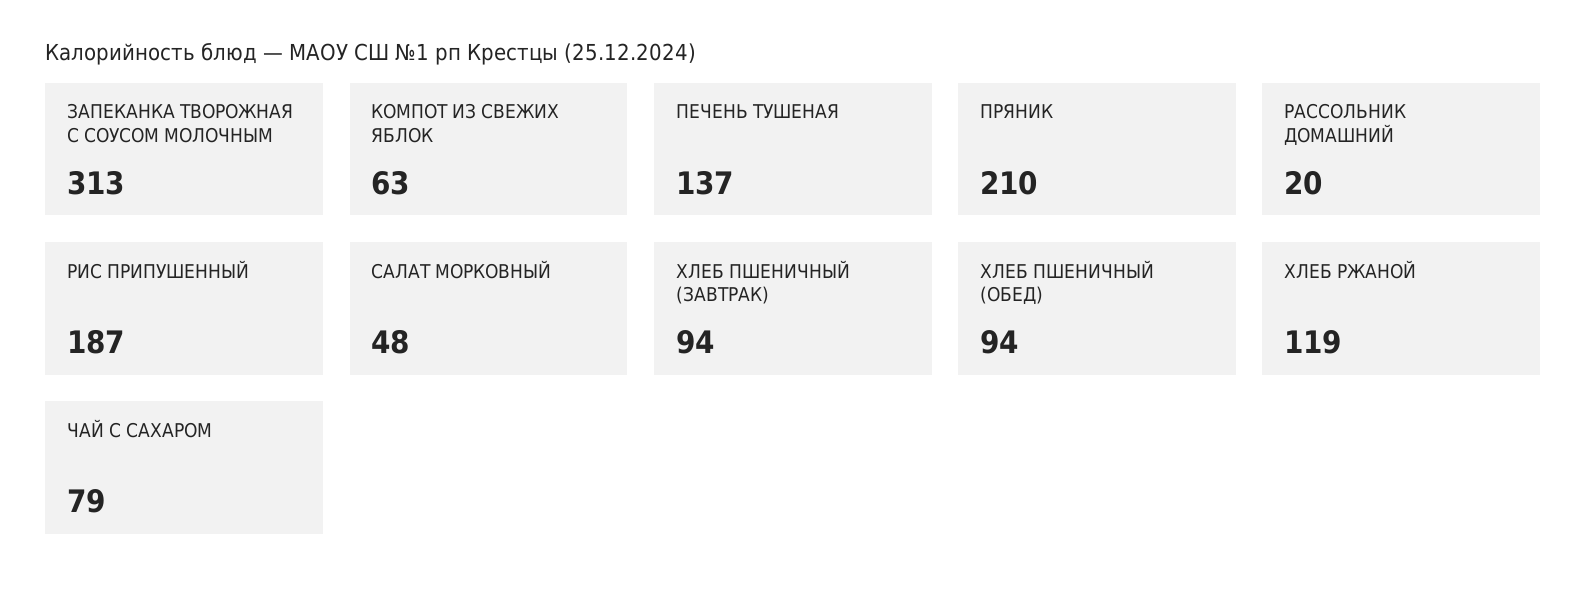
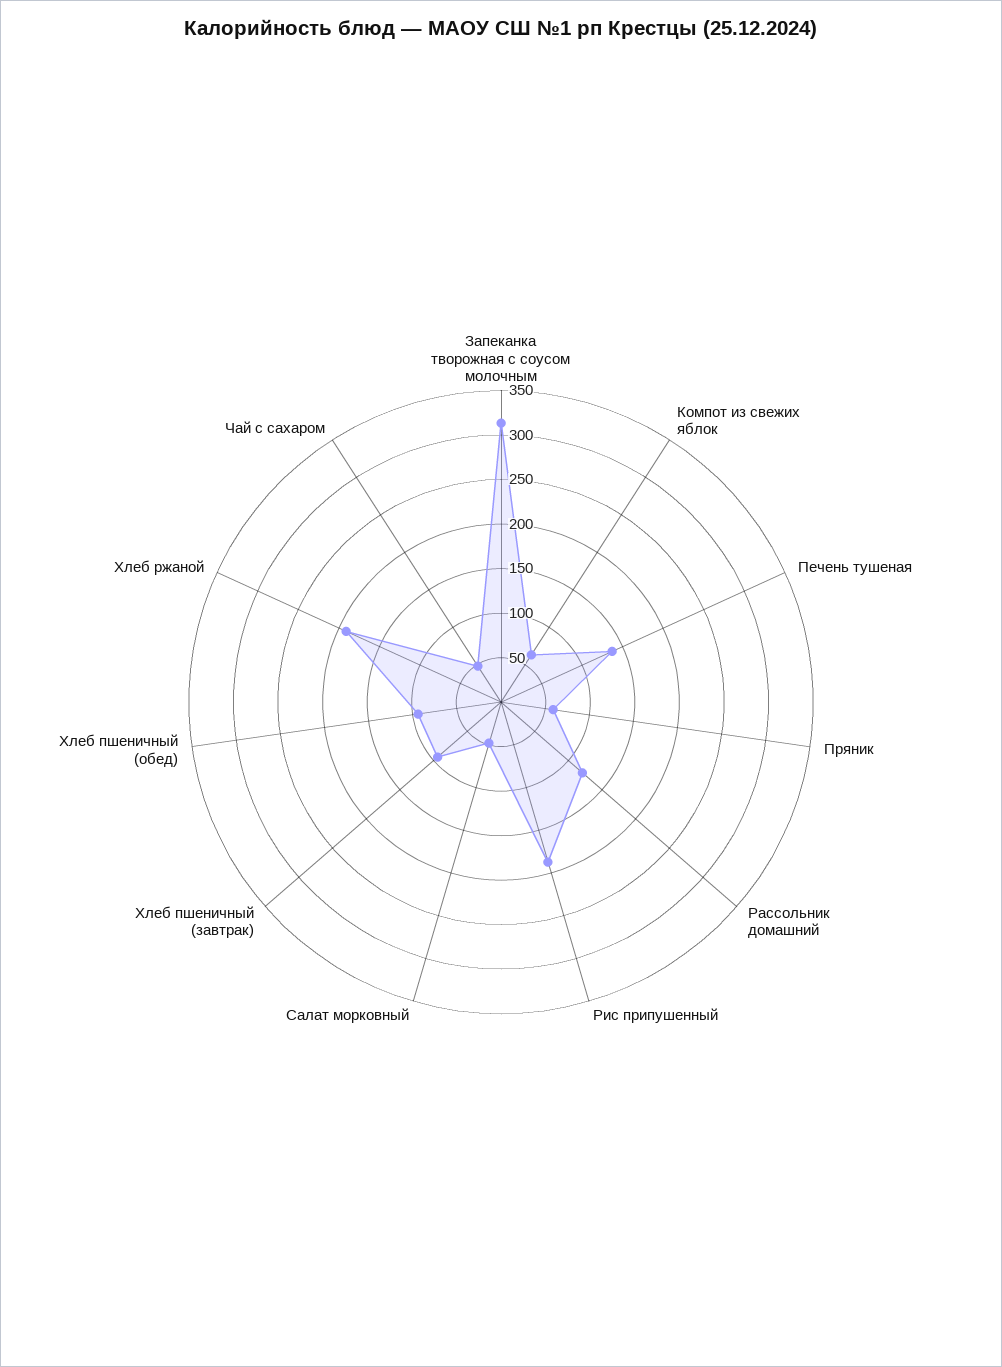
ПРЯНИК: 210 -> 60
РАССОЛЬНИК ДОМАШНИЙ: 20 -> 120
ХЛЕБ РЖАНОЙ: 119 -> 190
ЧАЙ С САХАРОМ: 79 -> 50

